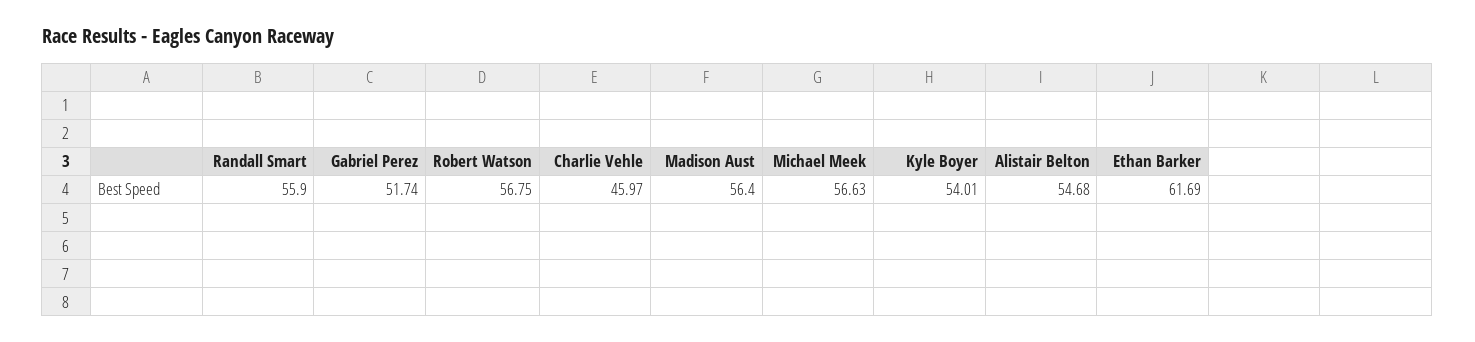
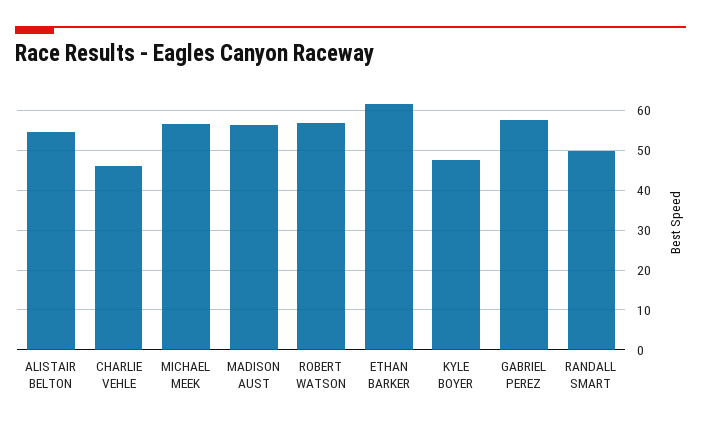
Randall Smart: 55.9 -> 50
Gabriel Perez: 51.74 -> 58
Kyle Boyer: 54.01 -> 48

